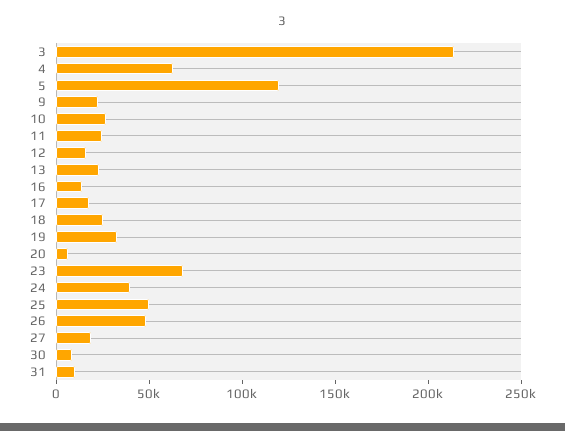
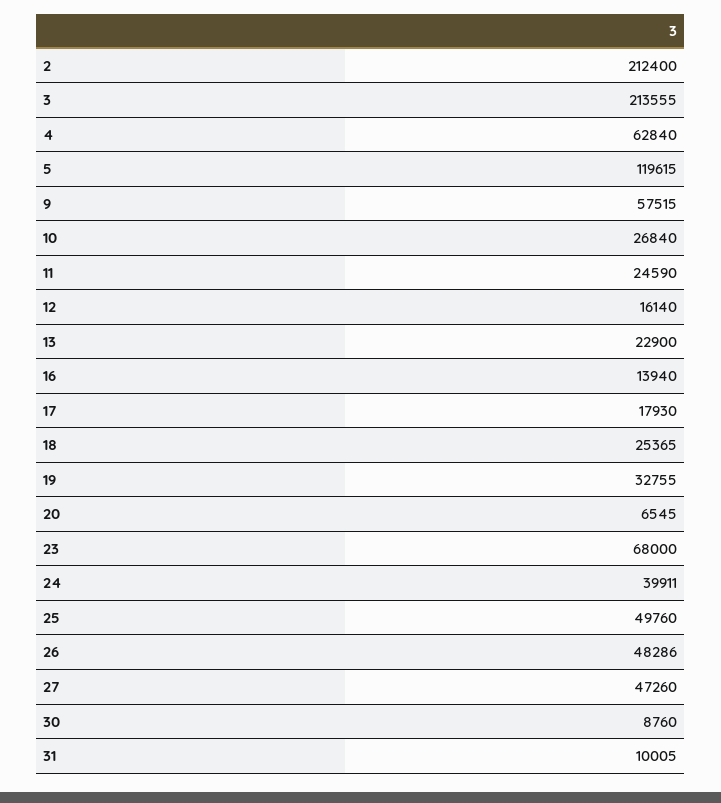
9: 20000 -> 57515
27: 20000 -> 47260
2: none -> 212400

